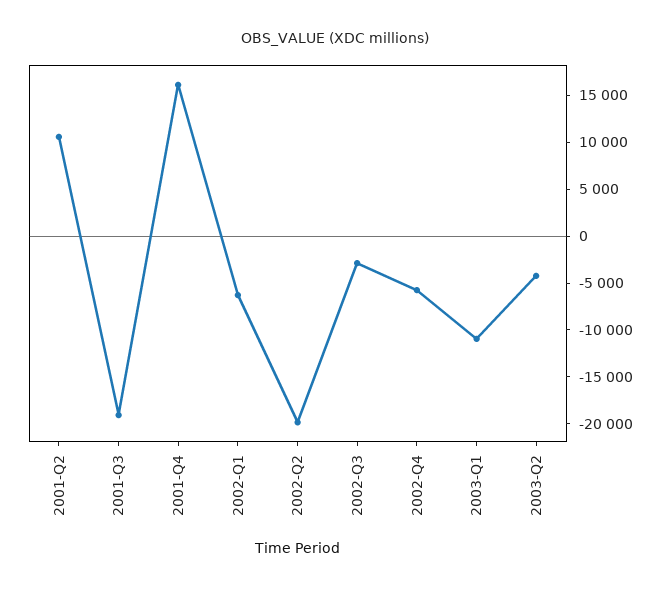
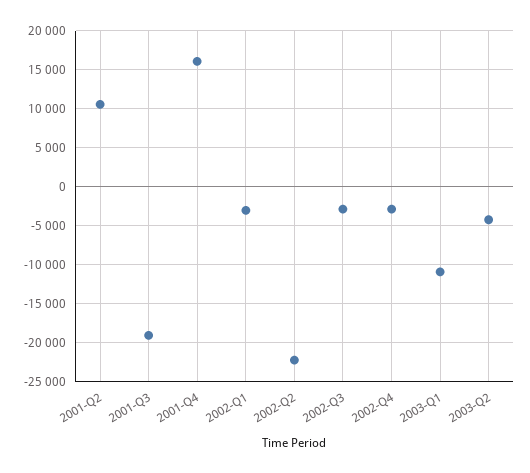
2002-Q1: -6000 -> -3000
2002-Q2: -20000 -> -22000
2002-Q4: -6000 -> -3000

